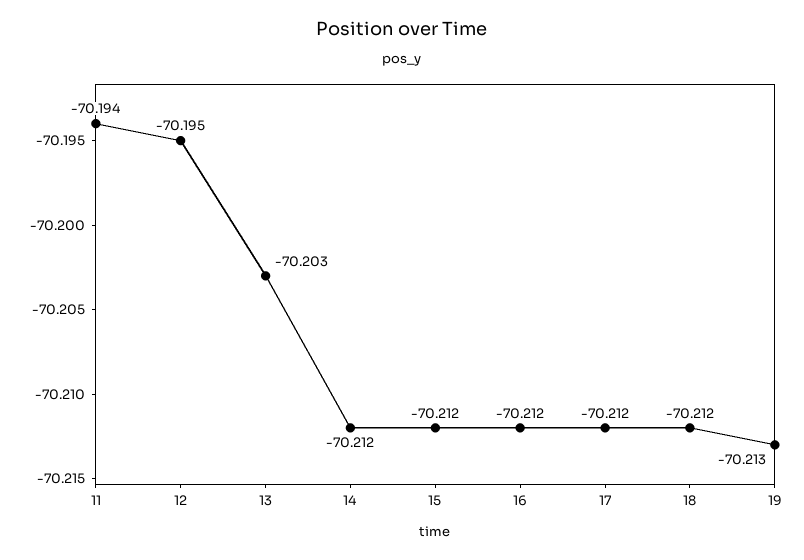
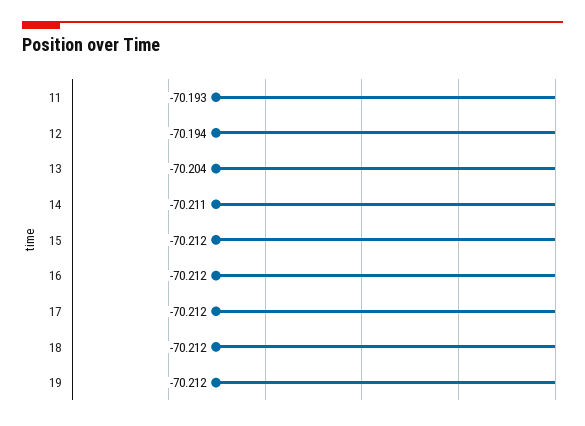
11: -70.194 -> -70.193
12: -70.195 -> -70.194
13: -70.203 -> -70.204
14: -70.212 -> -70.211
19: -70.213 -> -70.212

